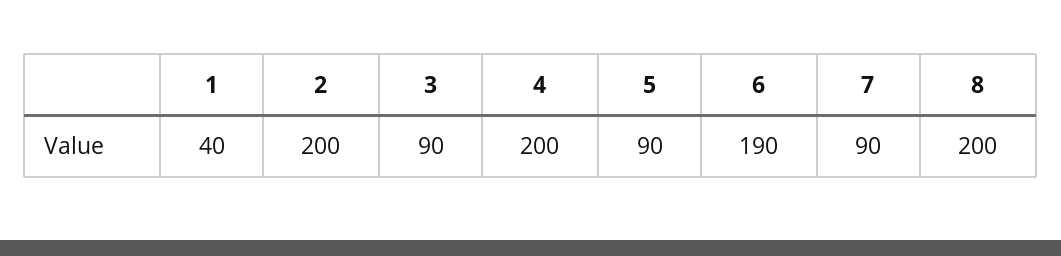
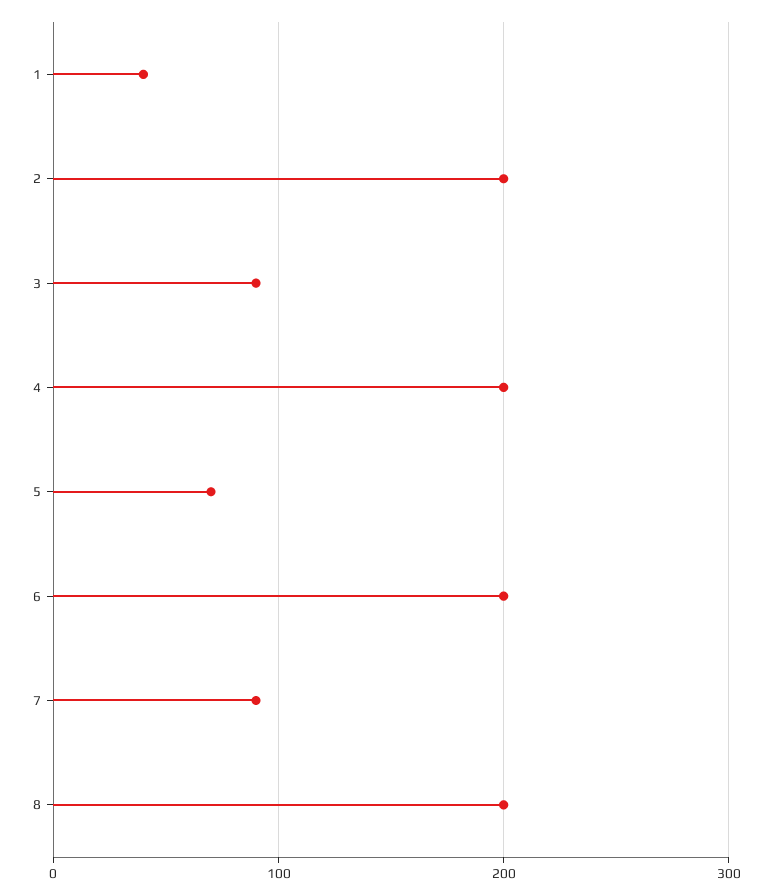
5: 90 -> 70
6: 190 -> 200

